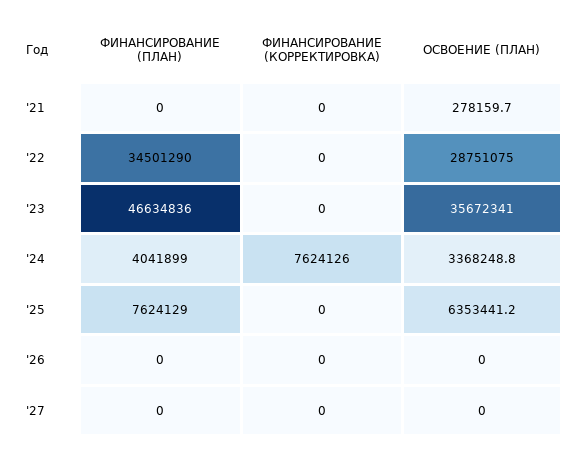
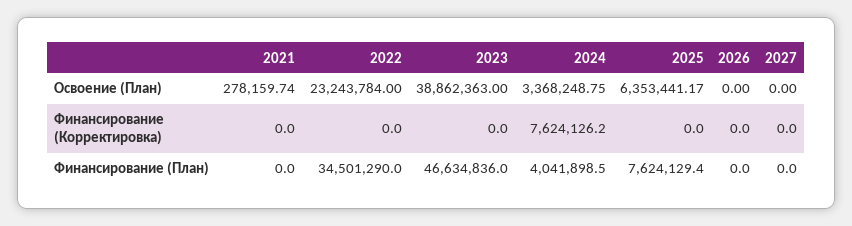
ОСВОЕНИЕ (ПЛАН), '22: 28751075 -> 23243784
ОСВОЕНИЕ (ПЛАН), '23: 35672341 -> 38862363

